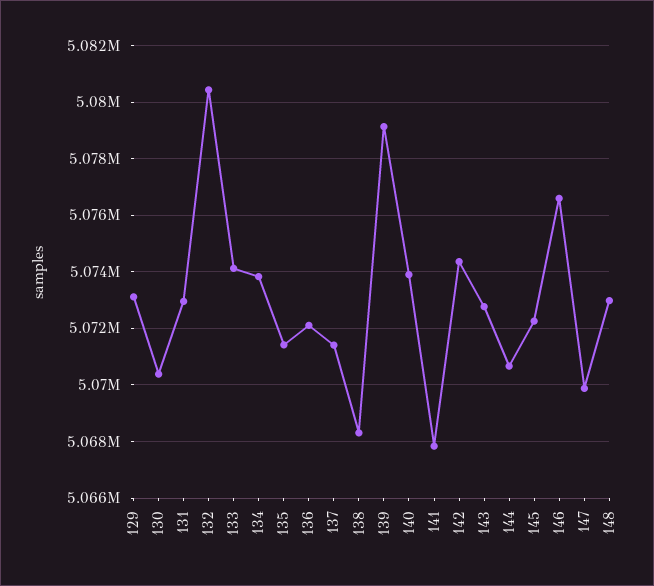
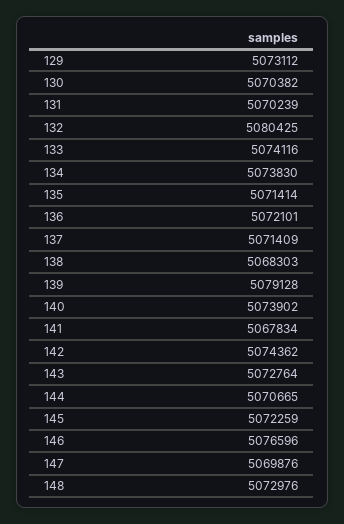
131: 5073000 -> 5070239

